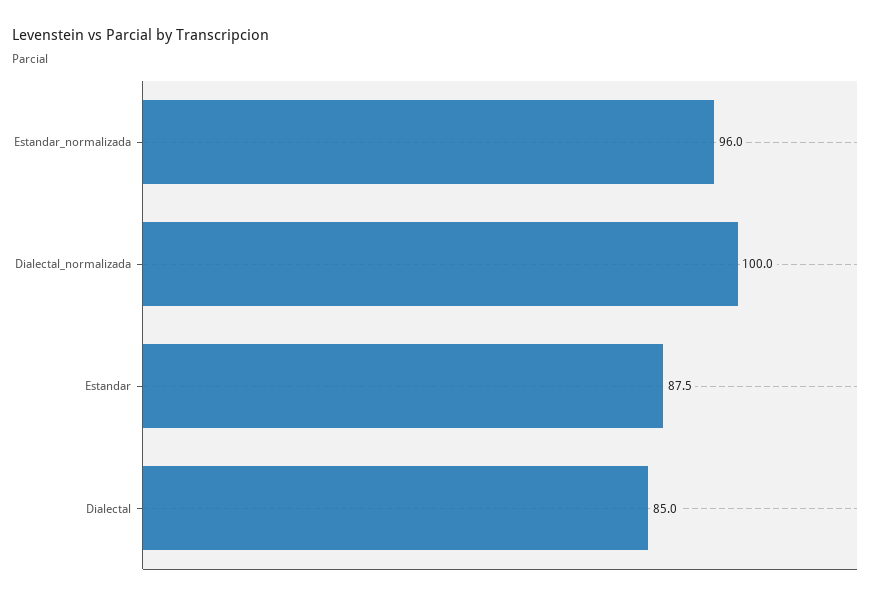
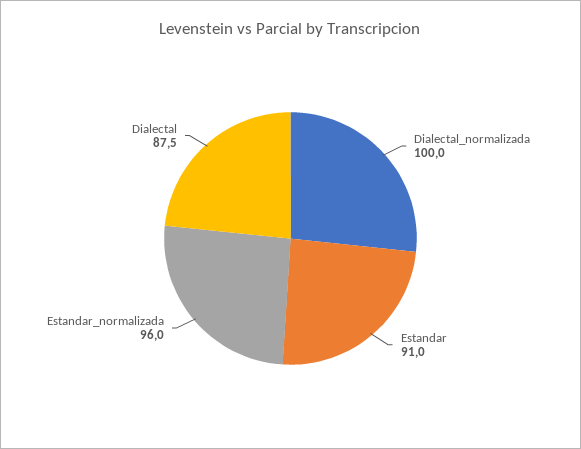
Estandar: 87.5 -> 91
Dialectal: 85 -> 87.5

